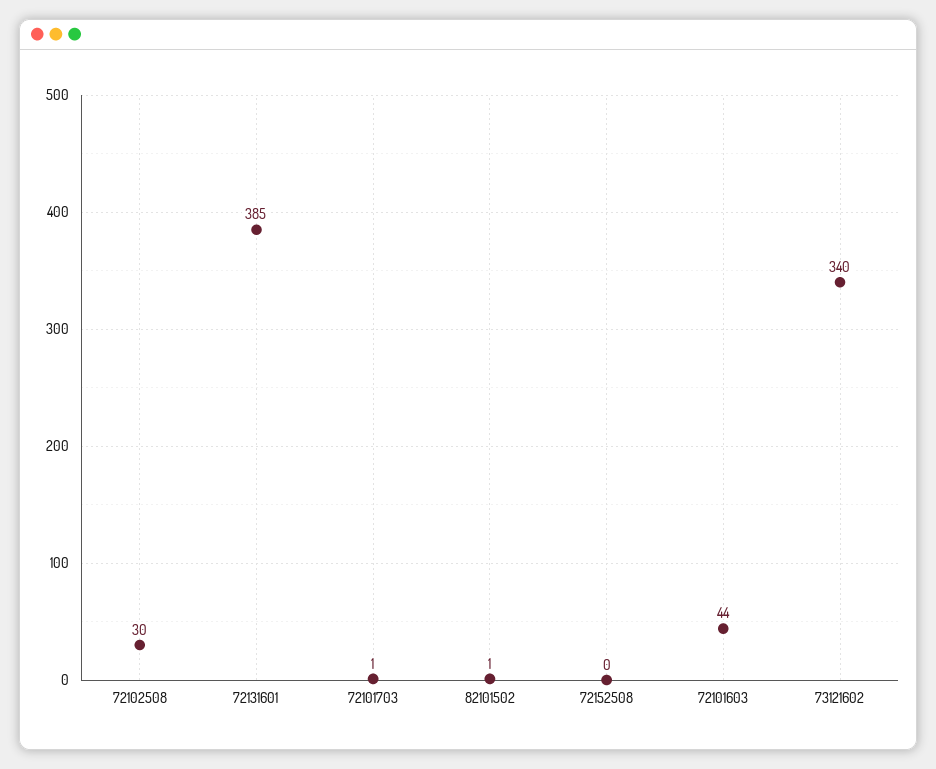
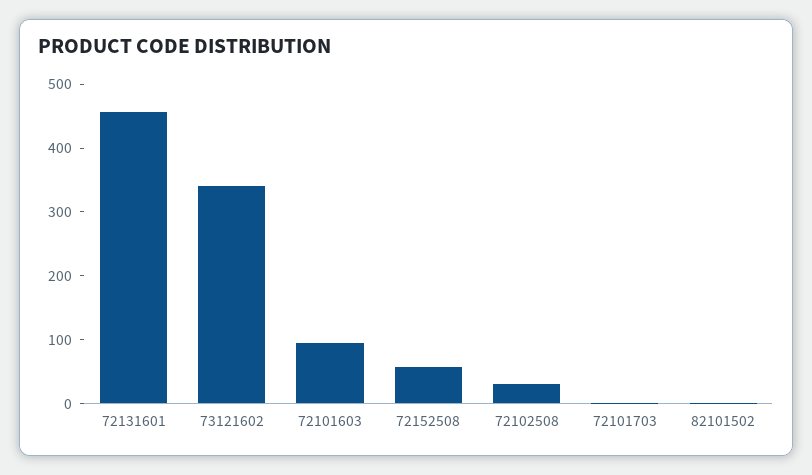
72131601: 385 -> 460
72152508: 0 -> 60
72101603: 44 -> 100

